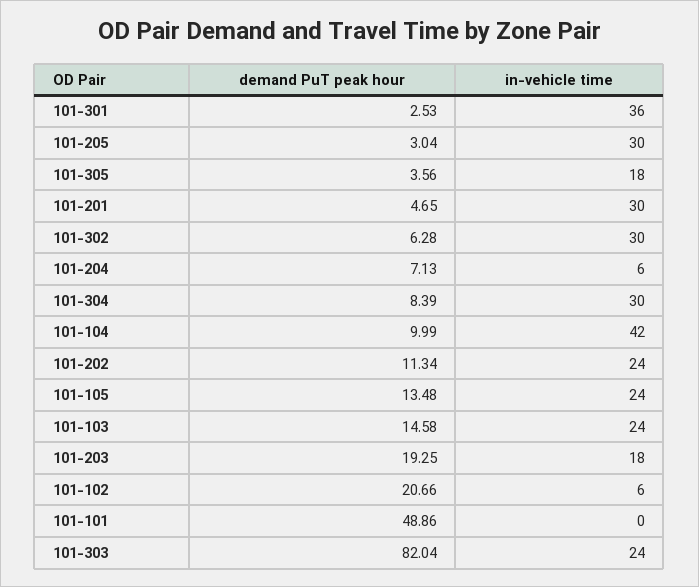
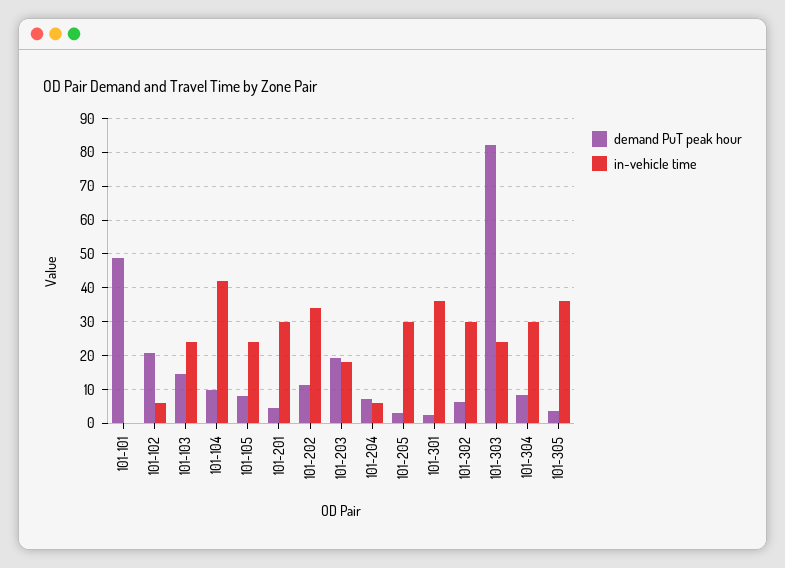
in-vehicle time, 101-305: 18 -> 36
in-vehicle time, 101-202: 24 -> 34
demand PuT peak hour, 101-105: 13.48 -> 8

